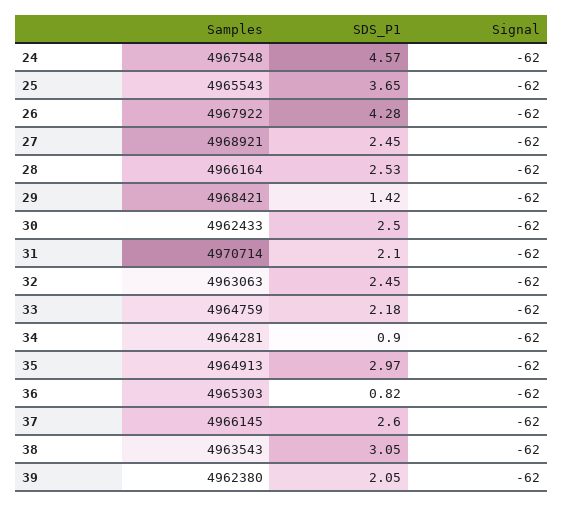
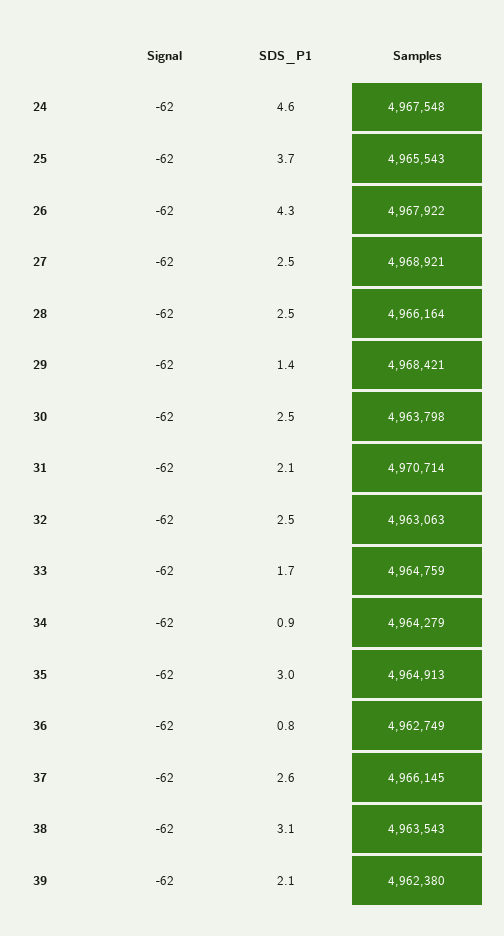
Samples, 30: 4962433 -> 4963798
SDS_P1, 33: 2.18 -> 1.7
Samples, 34: 4964281 -> 4964279
Samples, 36: 4965303 -> 4962749

